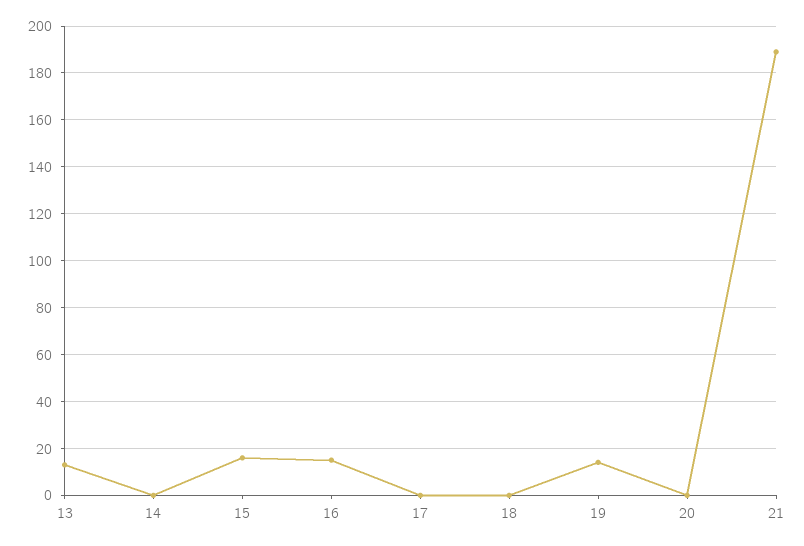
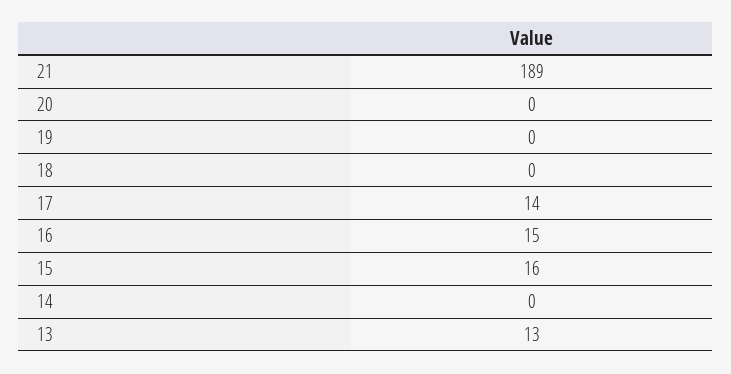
17: 0 -> 14
19: 15 -> 0

